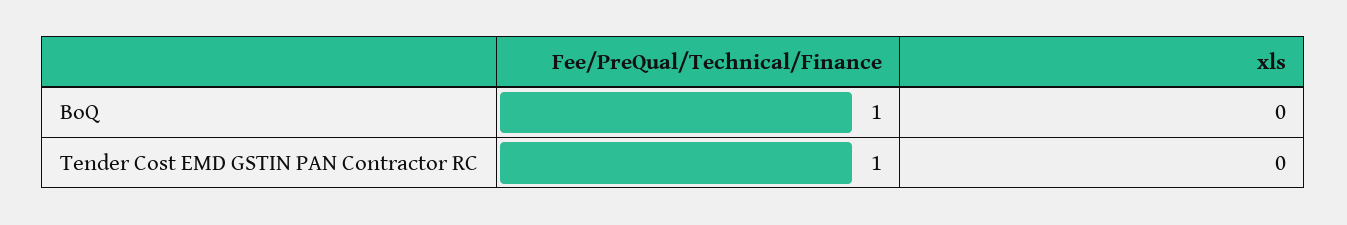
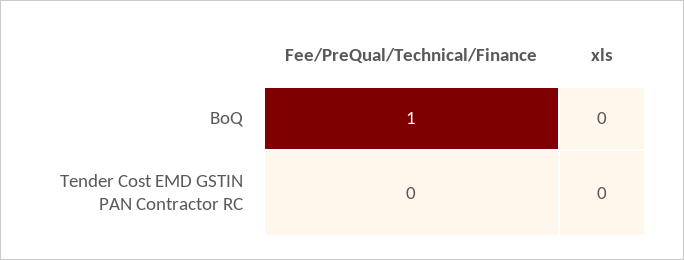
Fee/PreQual/Technical/Finance, Tender Cost EMD GSTIN PAN Contractor RC: 1 -> 0

